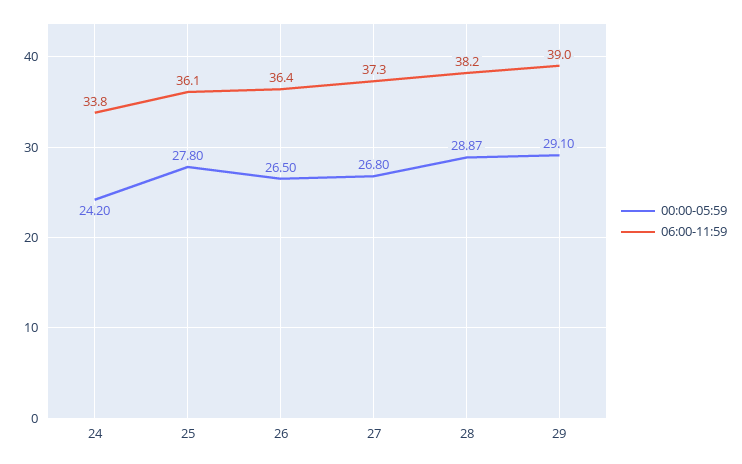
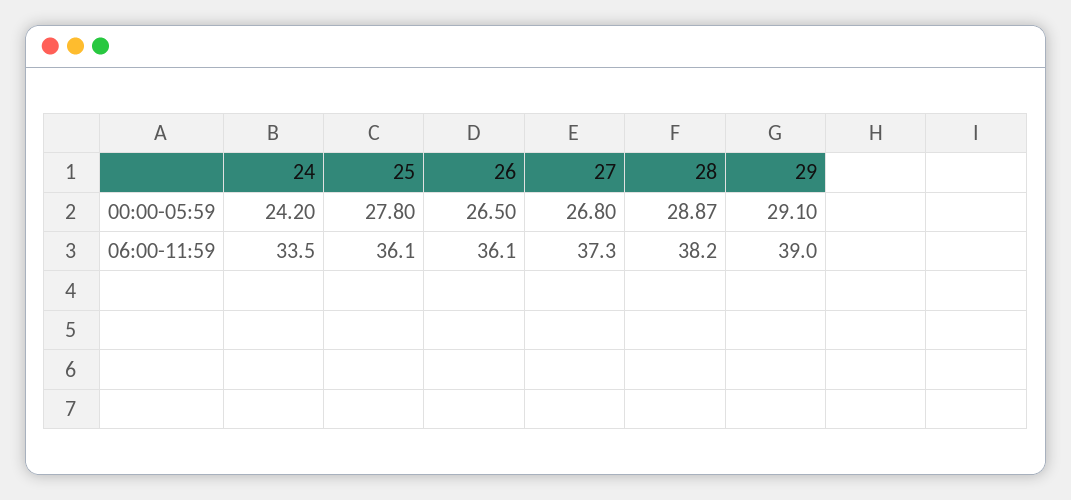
06:00-11:59, 24: 33.8 -> 33.5
06:00-11:59, 26: 36.4 -> 36.1

